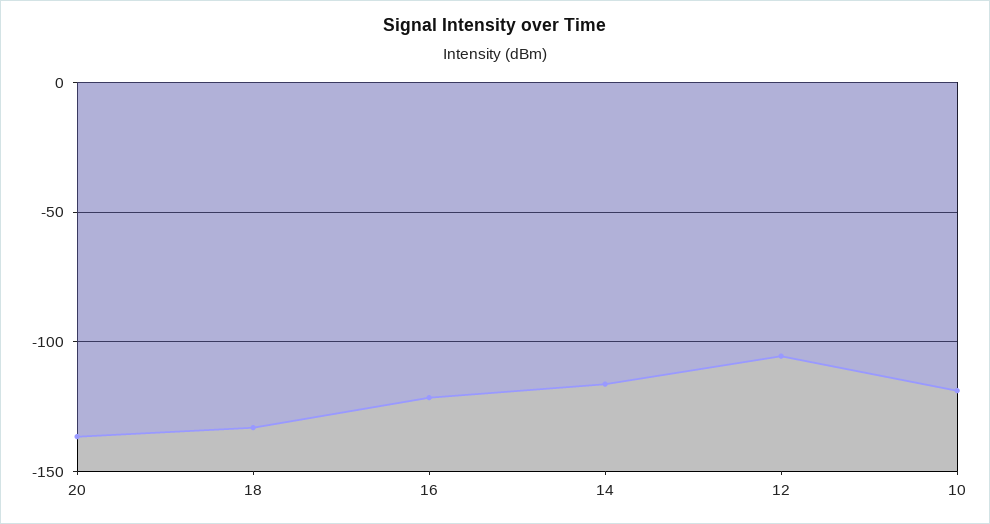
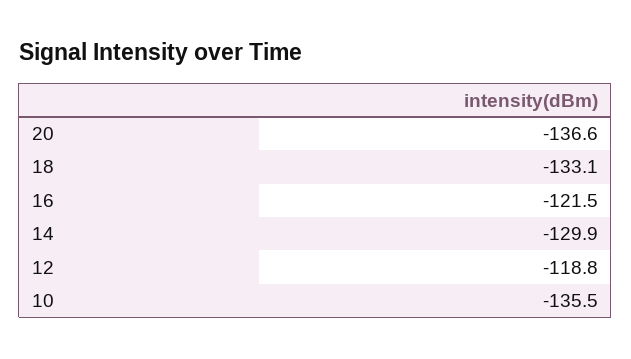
14: -115 -> -129.9
12: -105 -> -118.8
10: -120 -> -135.5

